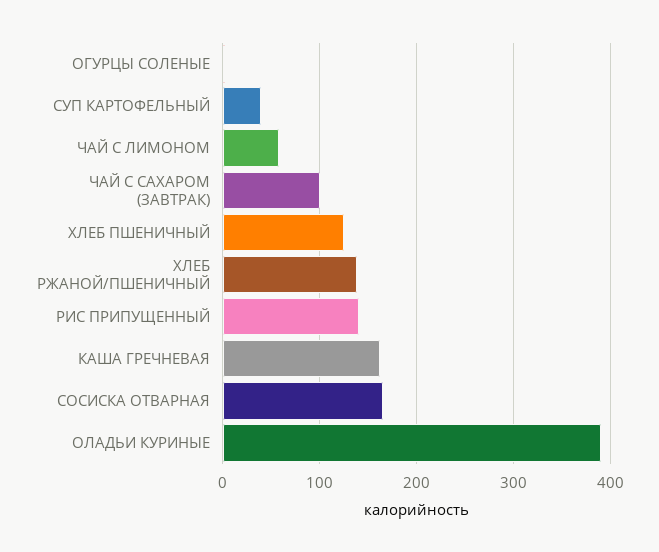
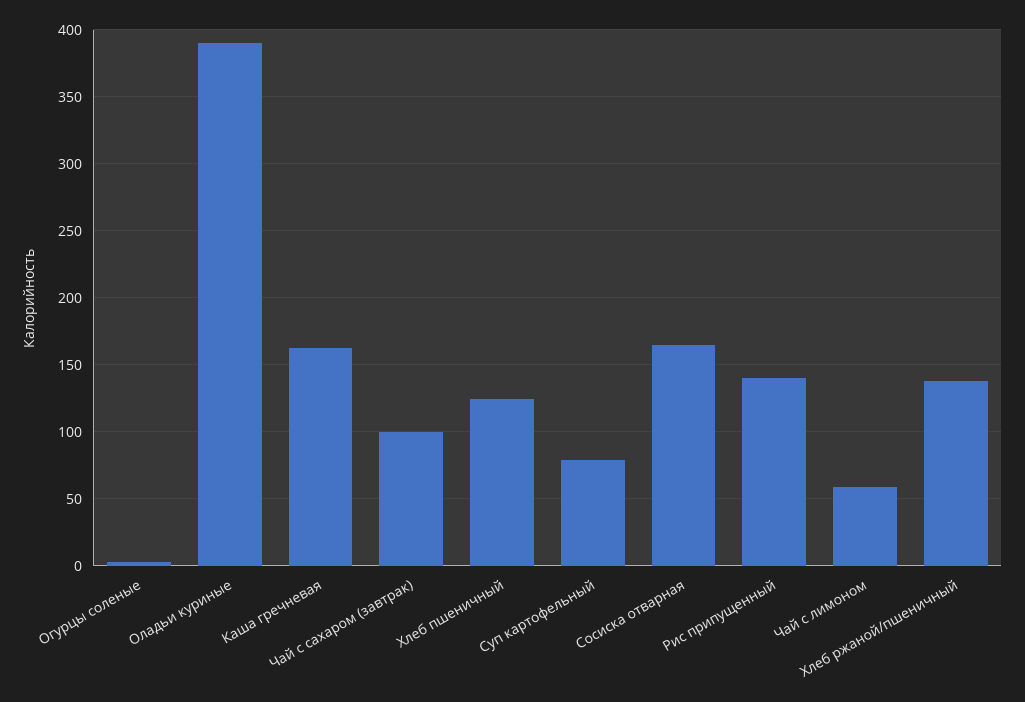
СУП КАРТОФЕЛЬНЫЙ: 40 -> 80

